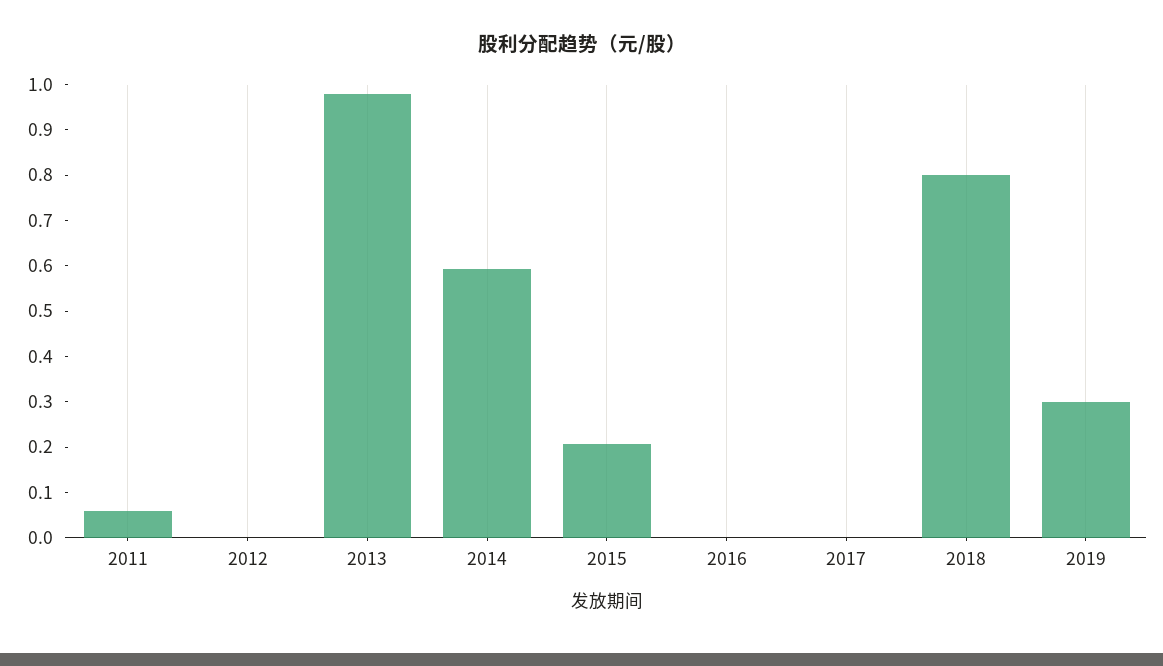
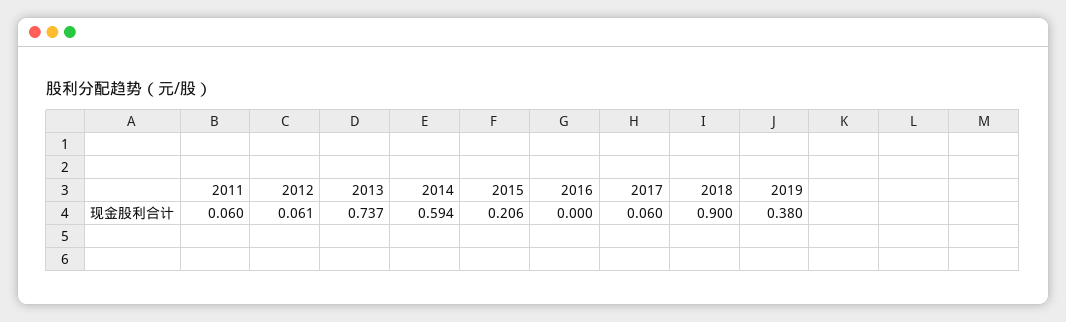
2012: 0 -> 0.061
2013: 0.98 -> 0.737
2017: 0 -> 0.06
2018: 0.8 -> 0.9
2019: 0.3 -> 0.38

